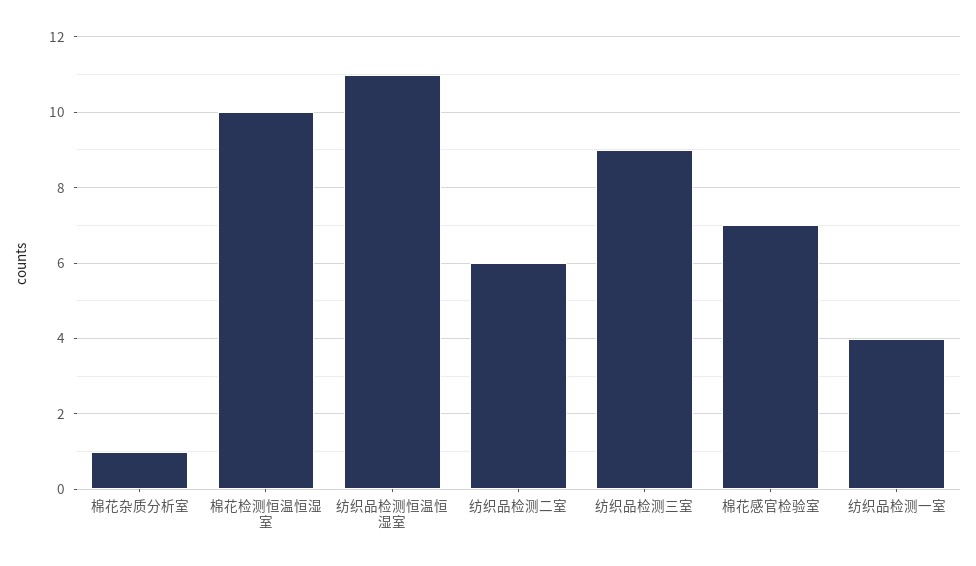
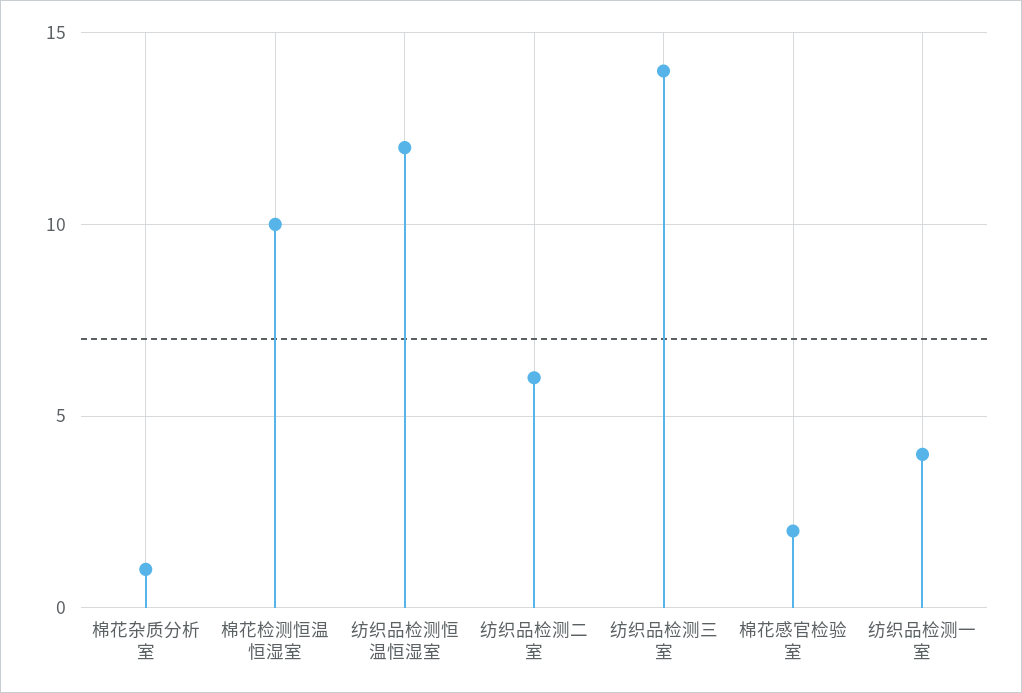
纺织品检测恒温恒湿室: 11 -> 12
纺织品检测三室: 9 -> 14
棉花感官检验室: 7 -> 2

